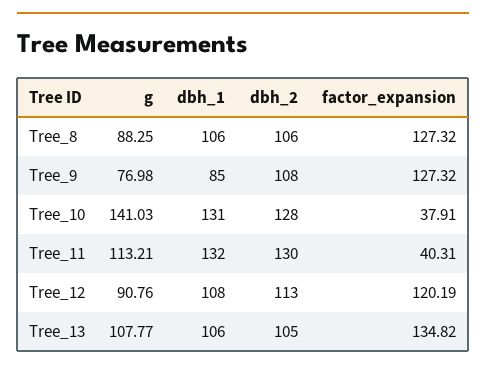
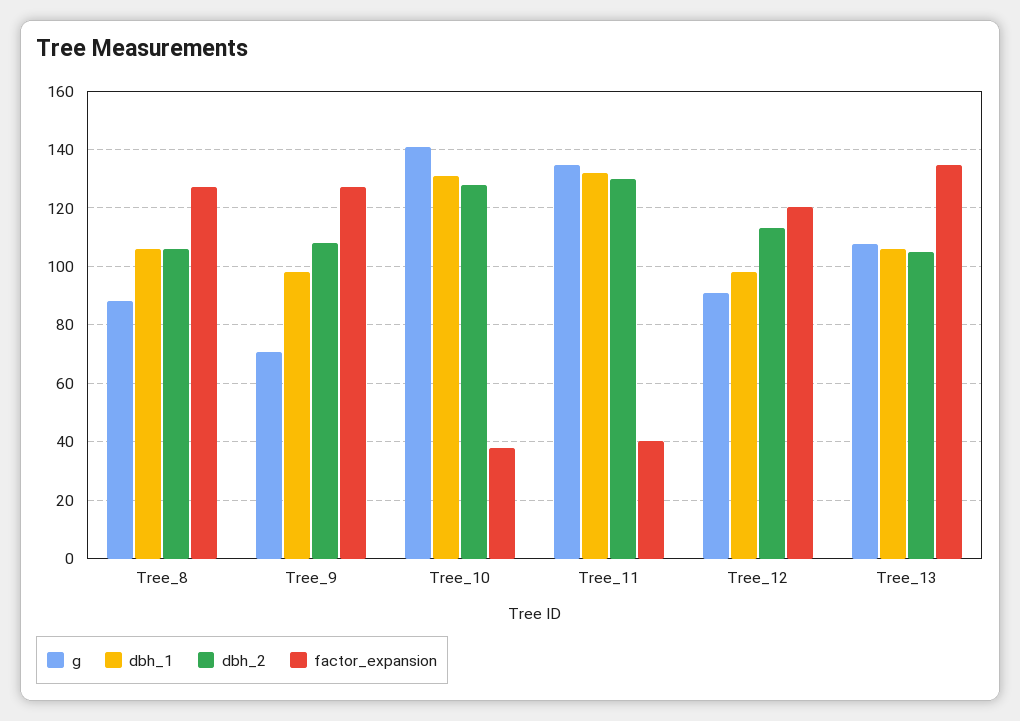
g, Tree_9: 76.98 -> 70
dbh_1, Tree_9: 85 -> 97.5
g, Tree_11: 113.21 -> 135
dbh_1, Tree_12: 108 -> 97.5

